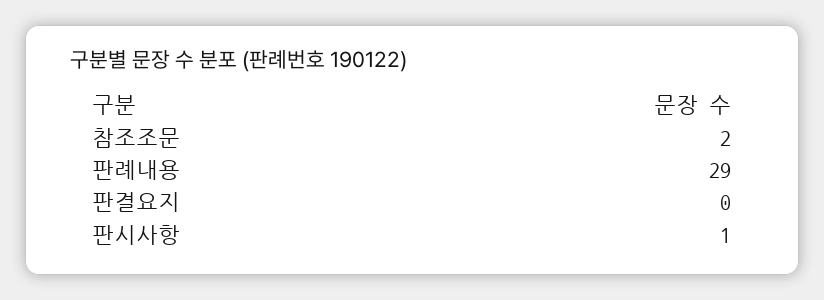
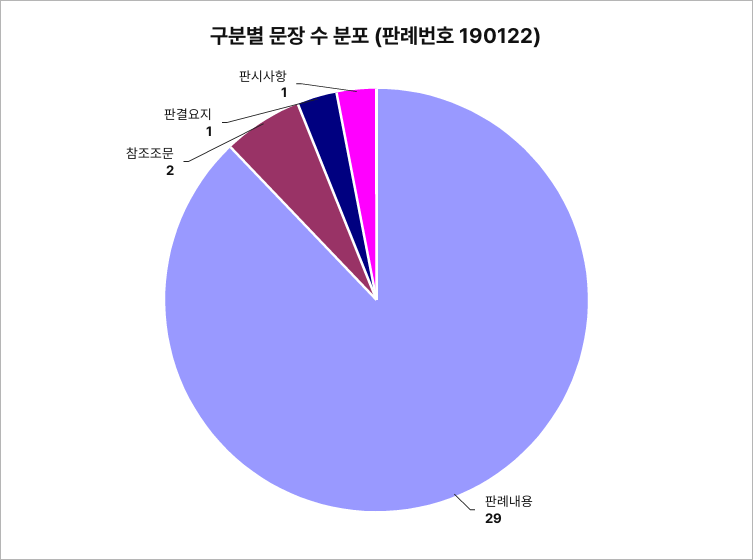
판결요지: 0 -> 1

